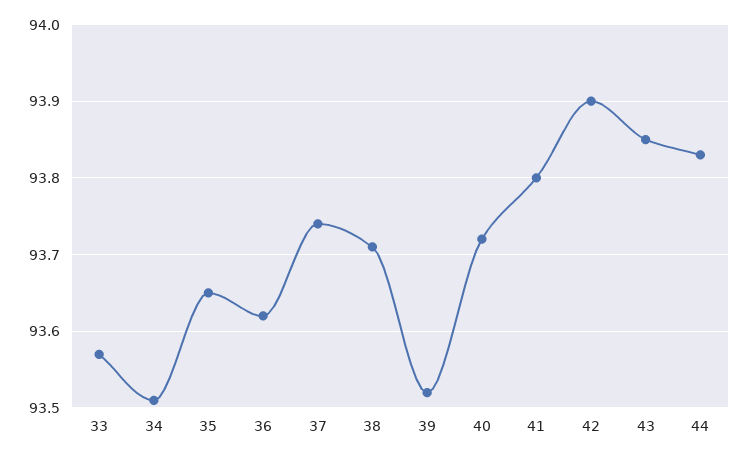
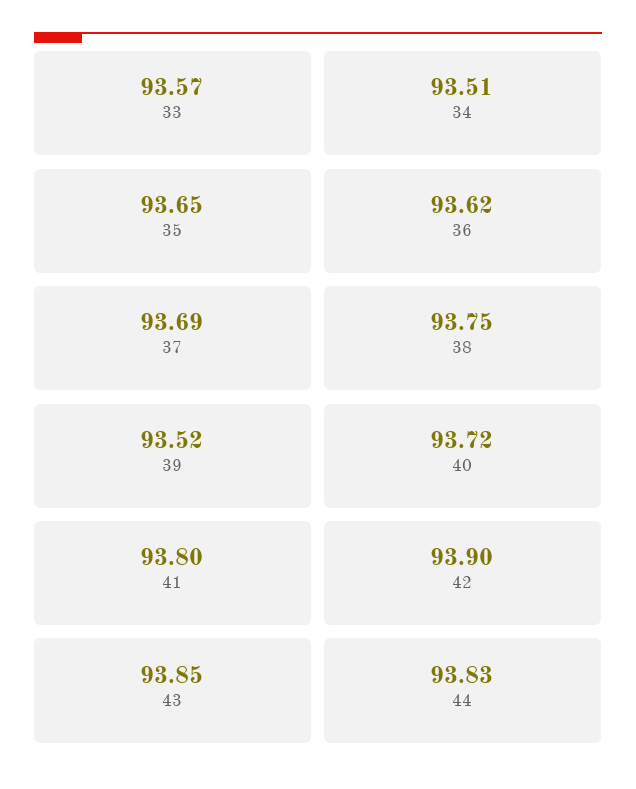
37: 93.74 -> 93.69
38: 93.71 -> 93.75

